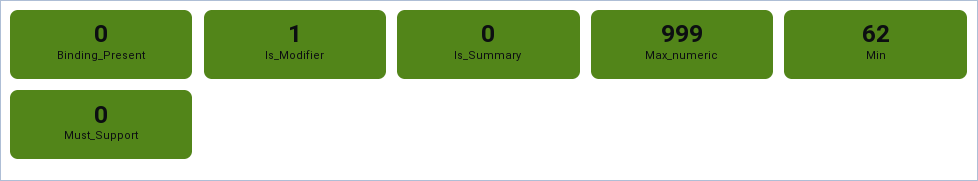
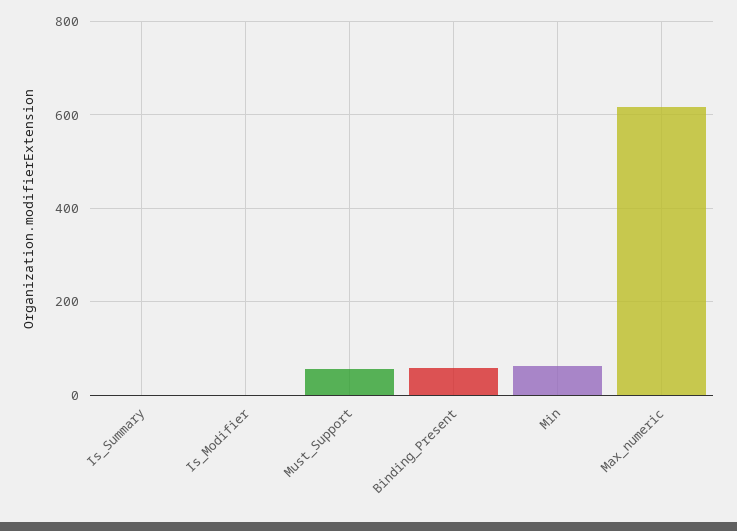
Binding_Present: 0 -> 60
Max_numeric: 999 -> 620
Must_Support: 0 -> 60

